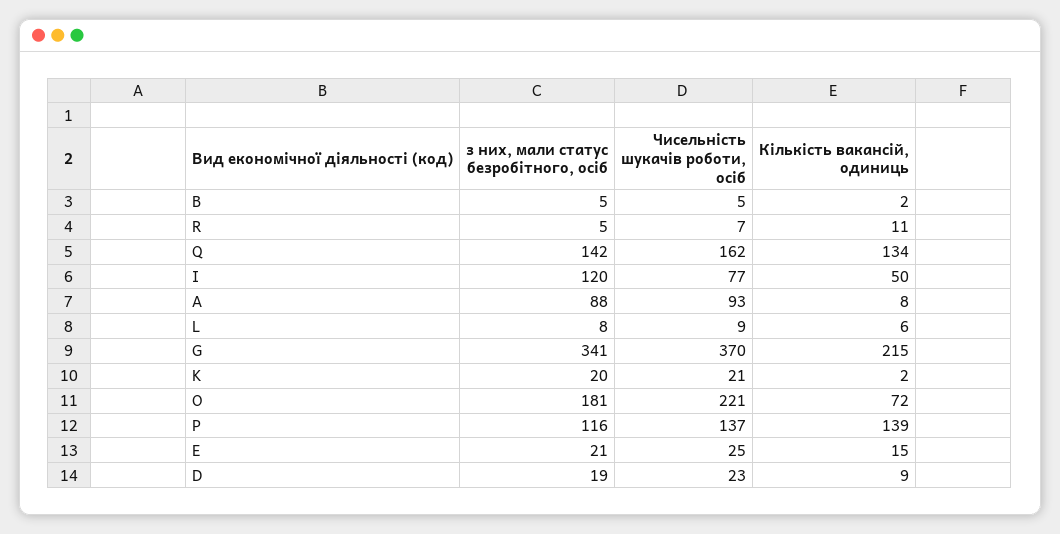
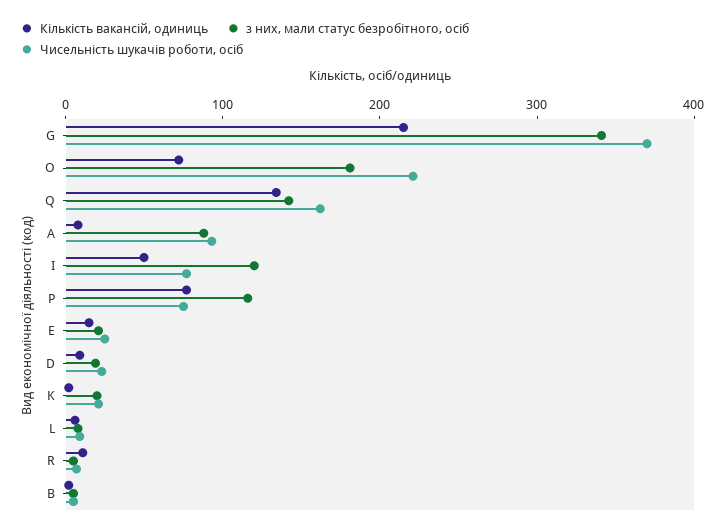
Чисельність шукачів роботи, осіб, P: 137 -> 80
Кількість вакансій, одиниць, P: 139 -> 80

